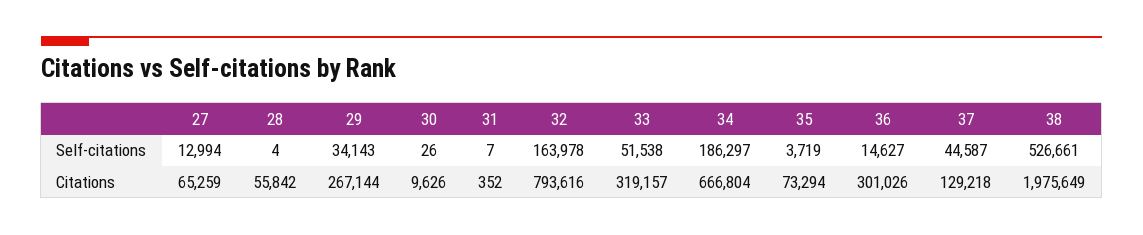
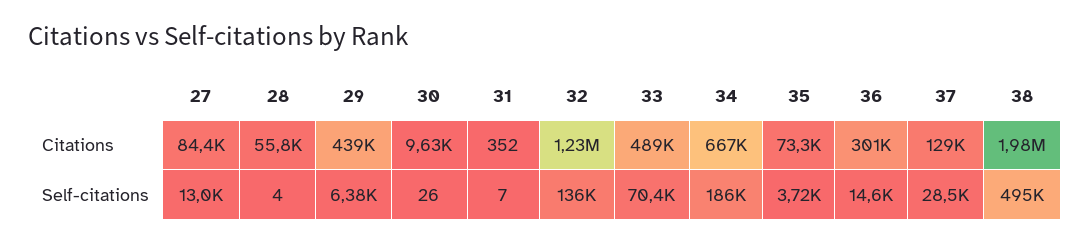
29, Self-citations: 34143 -> 6380
32, Self-citations: 163978 -> 136000
33, Self-citations: 51538 -> 70400
37, Self-citations: 44587 -> 28500
38, Self-citations: 526661 -> 495000
27, Citations: 65259 -> 84400
29, Citations: 267144 -> 439000
32, Citations: 793616 -> 1230000
33, Citations: 319157 -> 489000

